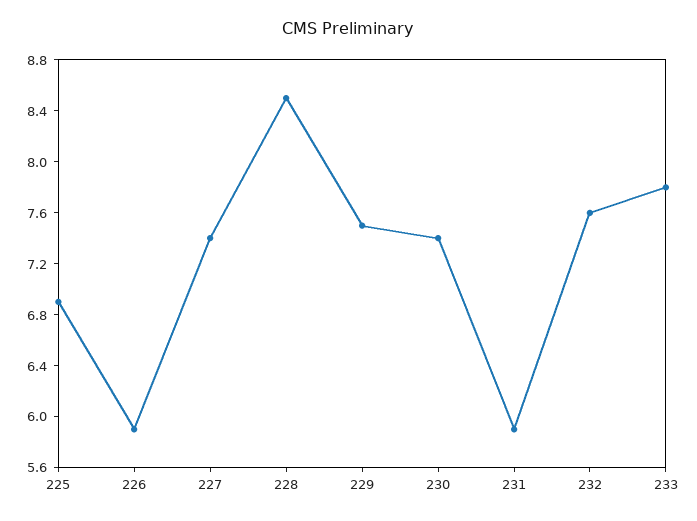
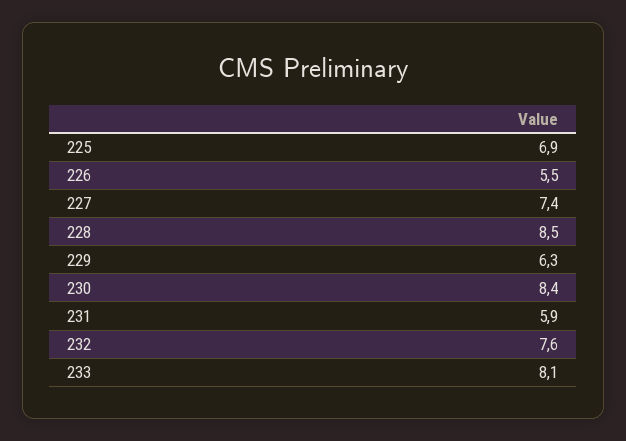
226: 5.9 -> 5.5
229: 7.5 -> 6.3
230: 7.4 -> 8.4
233: 7.8 -> 8.1

